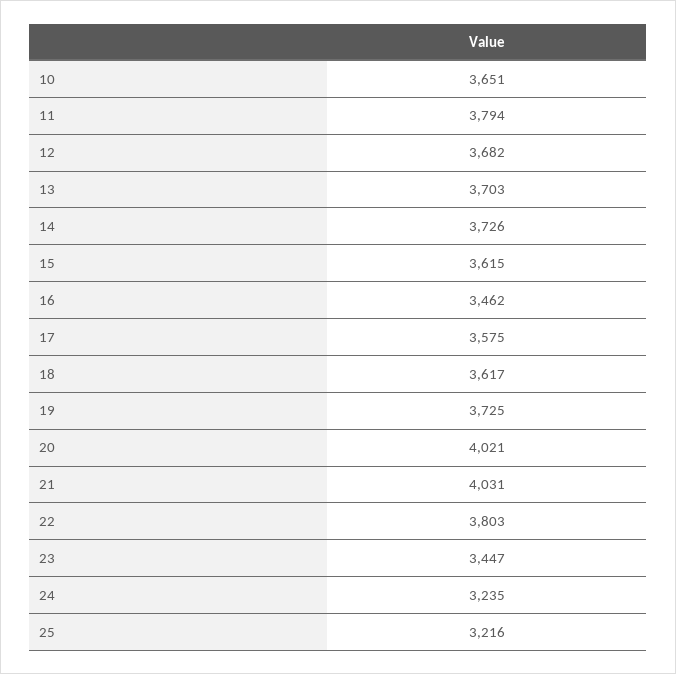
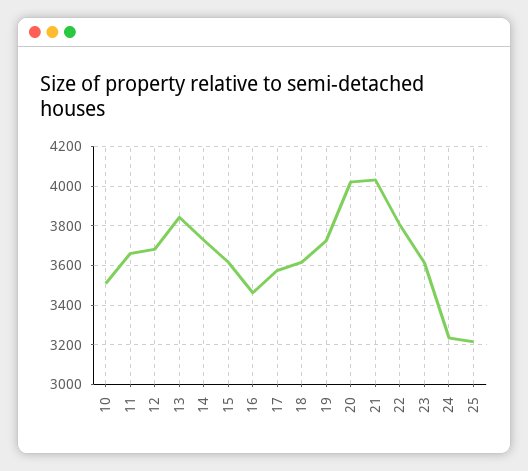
10: 3651 -> 3500
11: 3794 -> 3650
13: 3703 -> 3850
23: 3447 -> 3600

